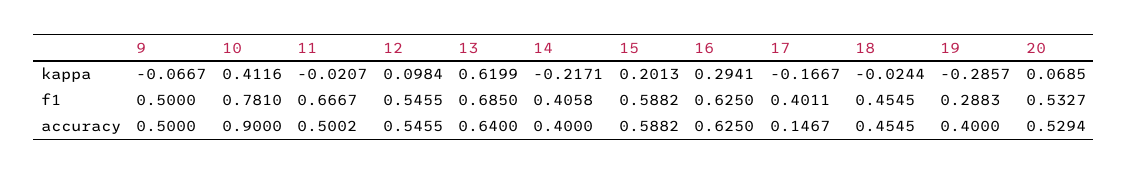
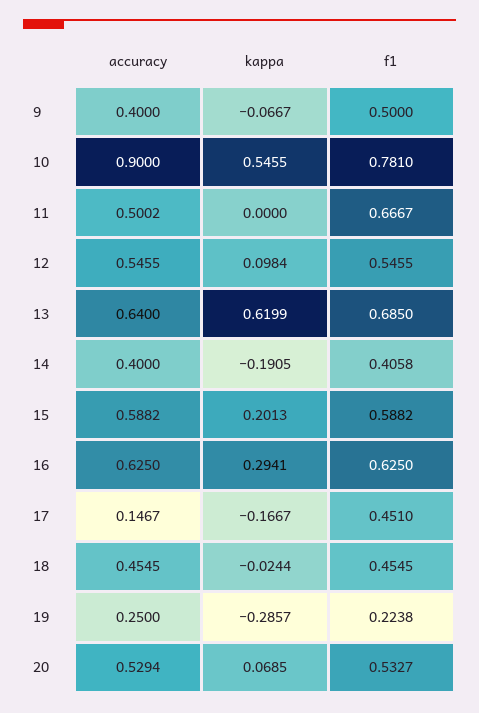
10, kappa: 0.4116 -> 0.5455
11, kappa: -0.0207 -> 0
14, kappa: -0.2171 -> -0.1905
17, f1: 0.4011 -> 0.451
19, f1: 0.2883 -> 0.2238
9, accuracy: 0.5 -> 0.4
19, accuracy: 0.4 -> 0.25

